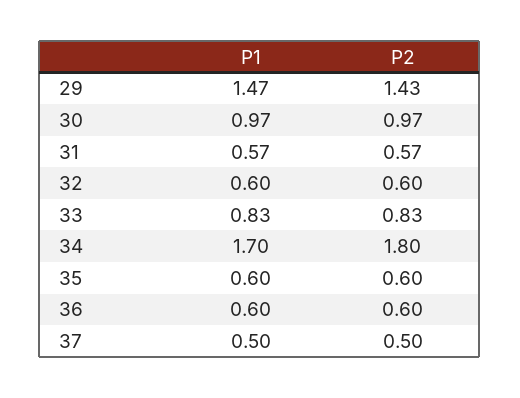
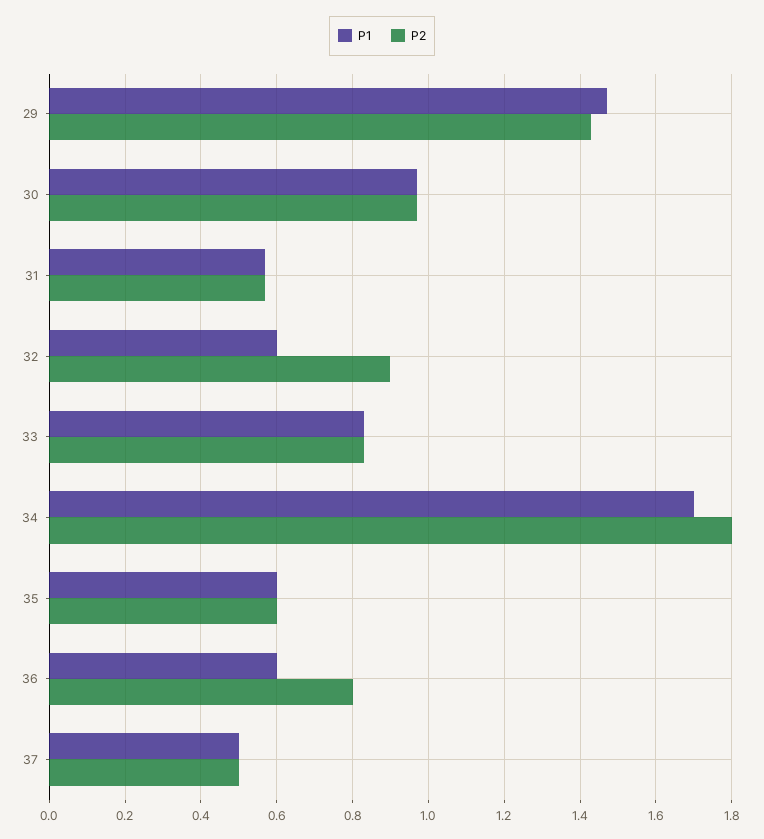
P2, 32: 0.6 -> 0.9
P2, 36: 0.6 -> 0.8

